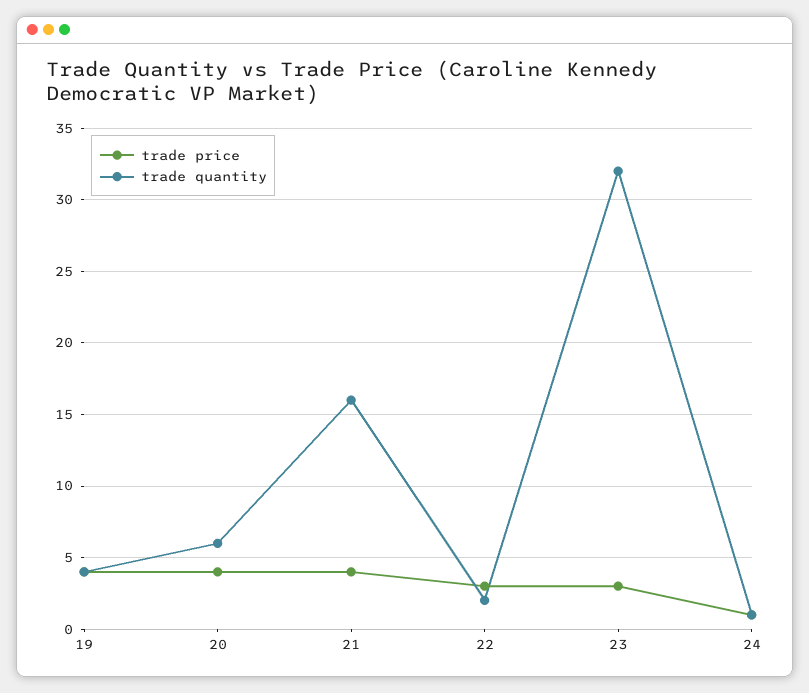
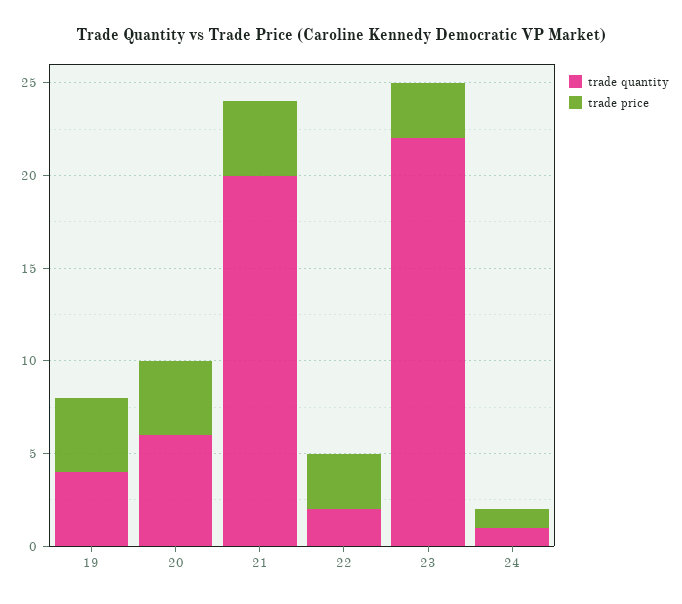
trade quantity, 21: 16 -> 20
trade quantity, 23: 32 -> 22

